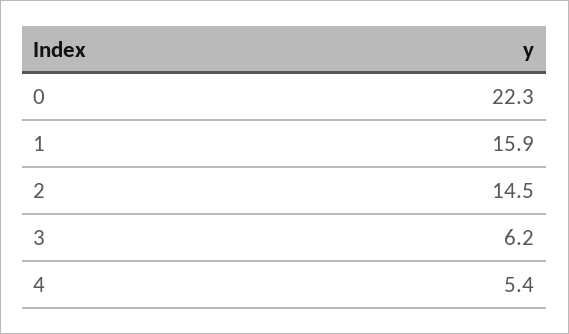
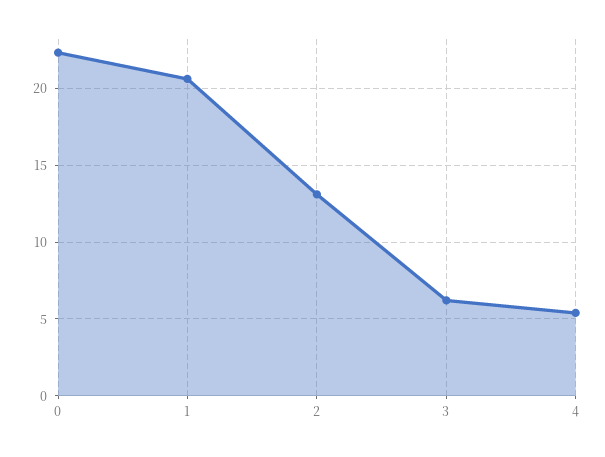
1: 15.9 -> 20.5
2: 14.5 -> 13

